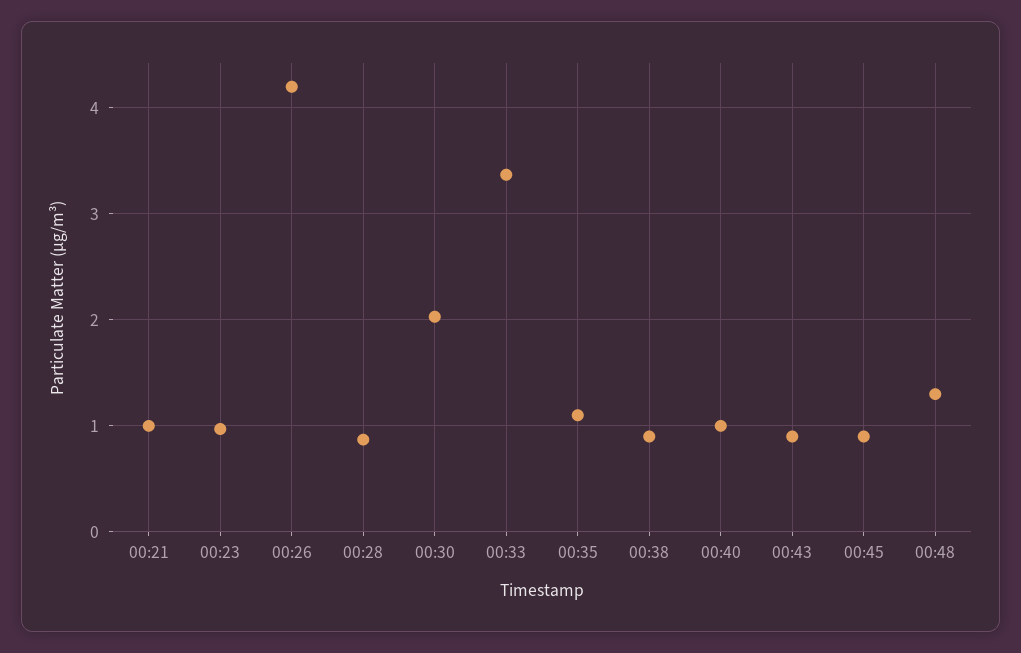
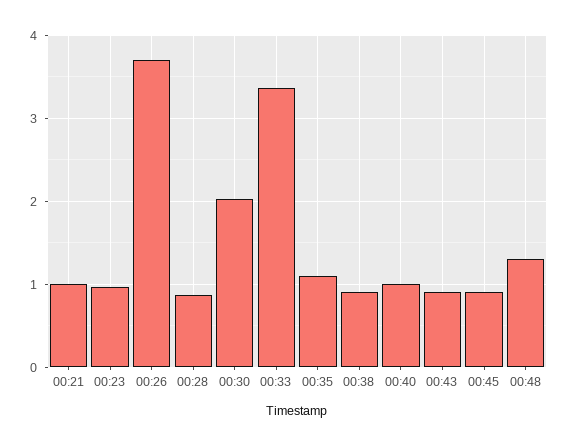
00:26: 4.2 -> 3.7

